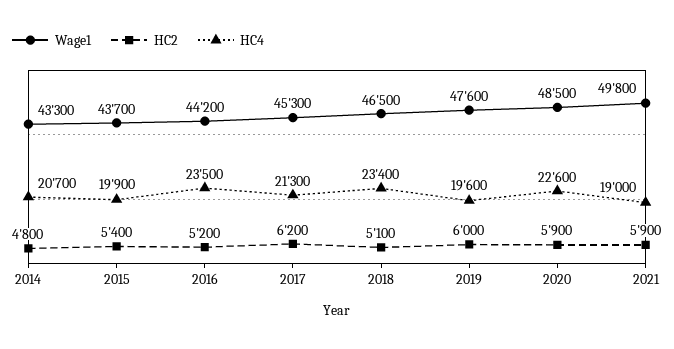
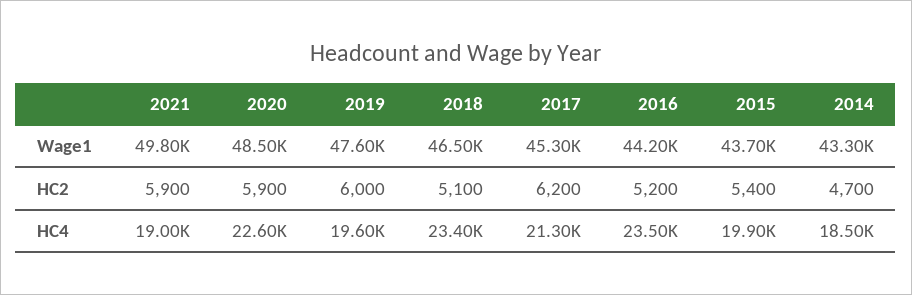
HC2, 2014: 4800 -> 4700
HC4, 2014: 20700 -> 18500

